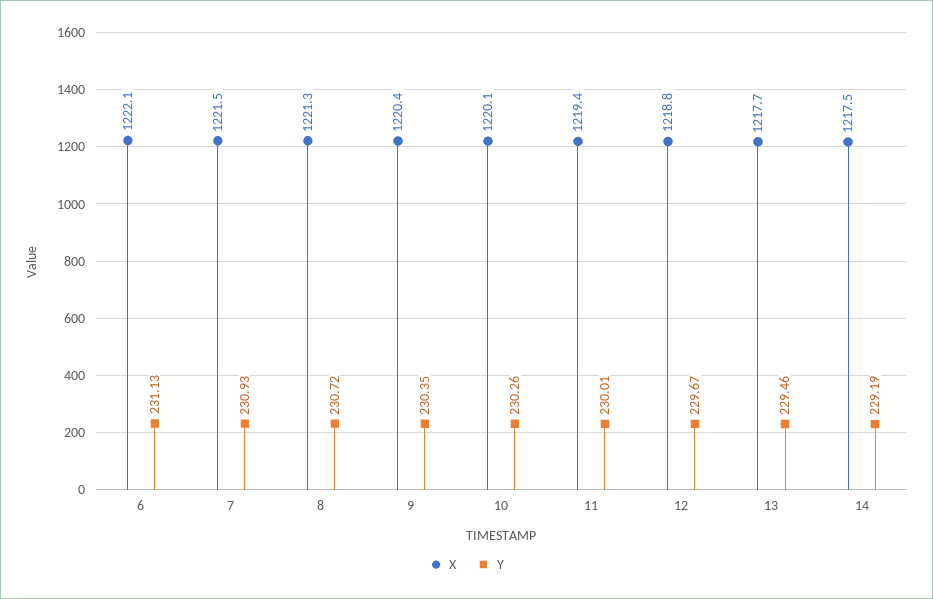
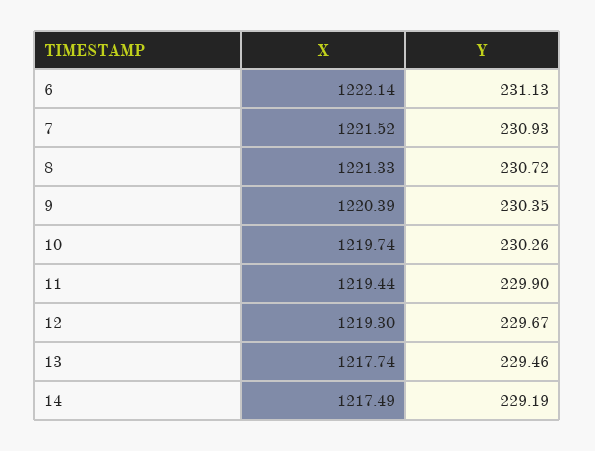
X, 10: 1220.1 -> 1219.74
Y, 11: 230.01 -> 229.9
X, 12: 1218.8 -> 1219.3

